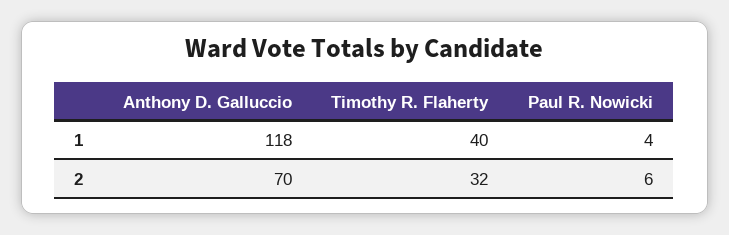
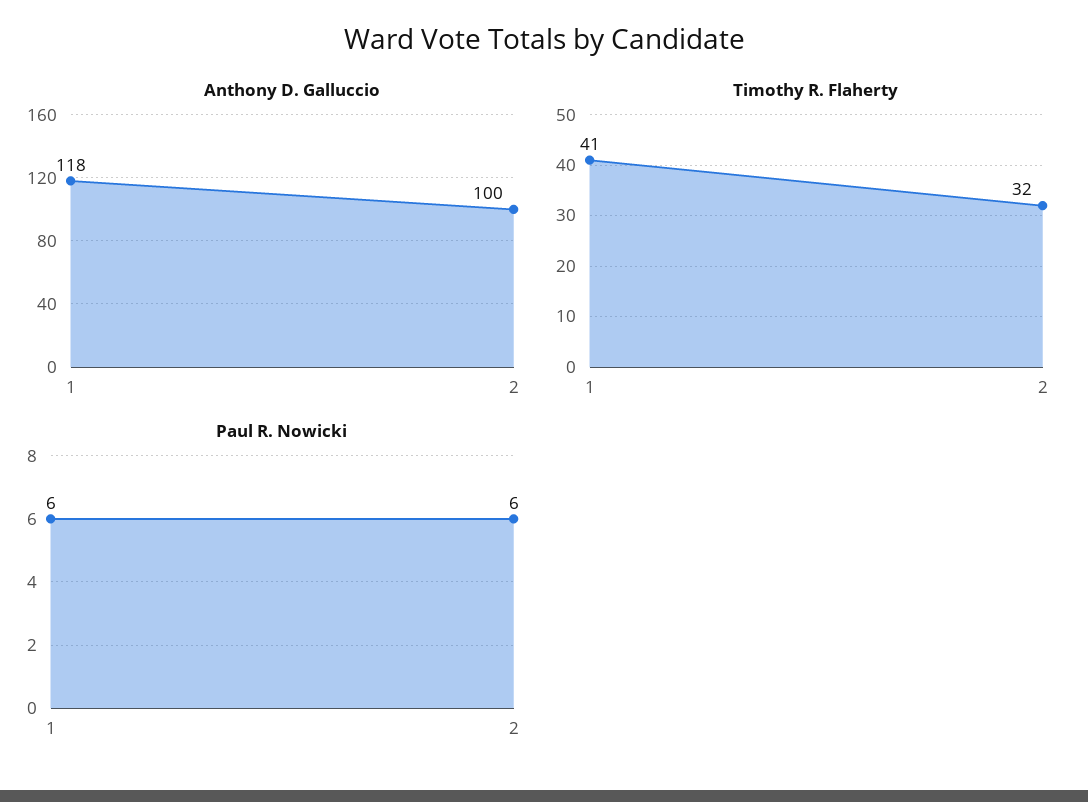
Timothy R. Flaherty, 1: 40 -> 41
Paul R. Nowicki, 1: 4 -> 6
Anthony D. Galluccio, 2: 70 -> 100

